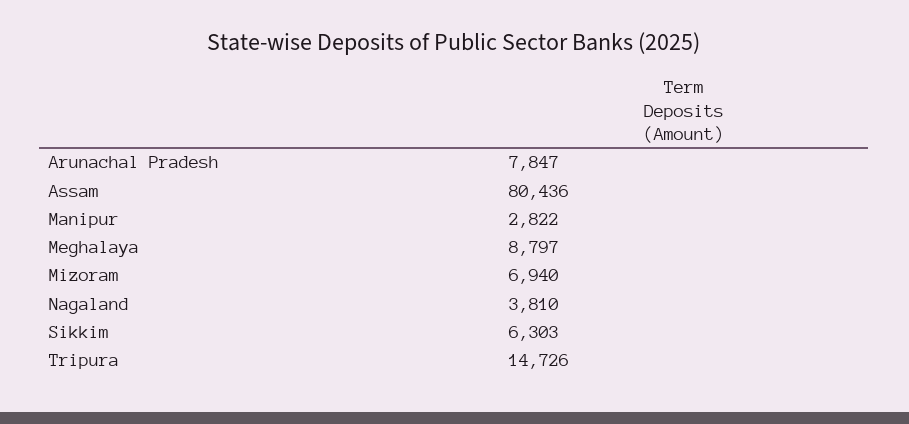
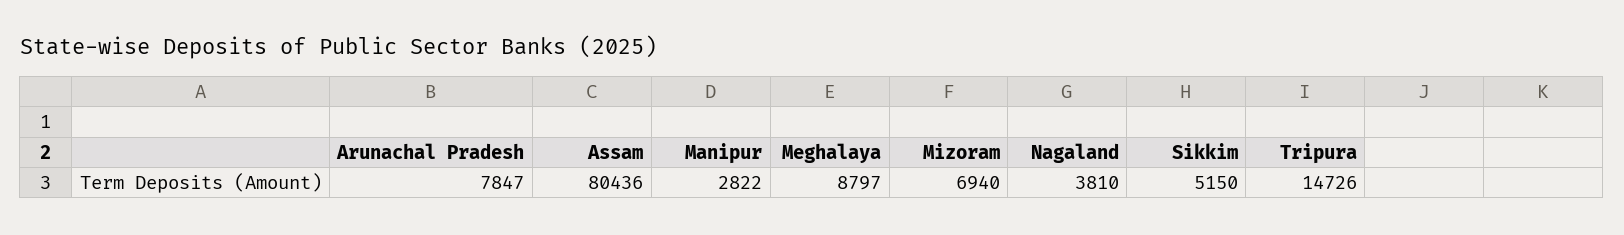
Sikkim: 6303 -> 5150

